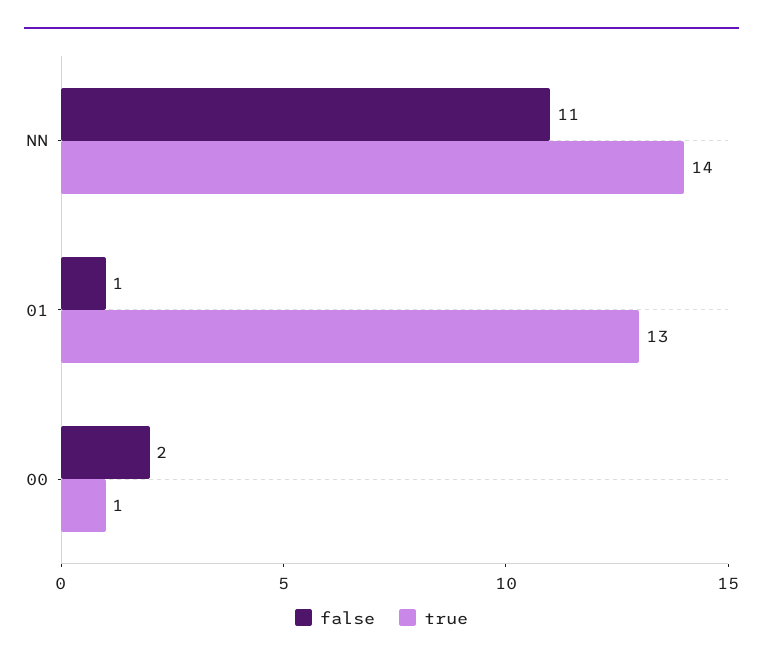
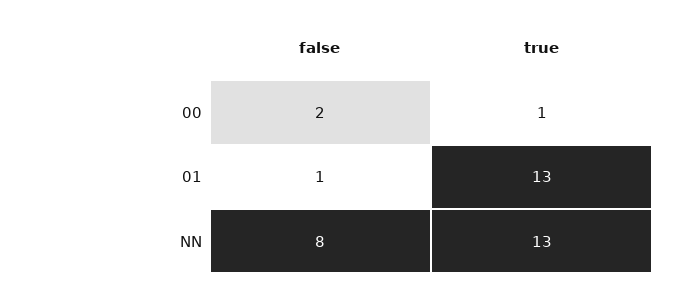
false, NN: 11 -> 8
true, NN: 14 -> 13

